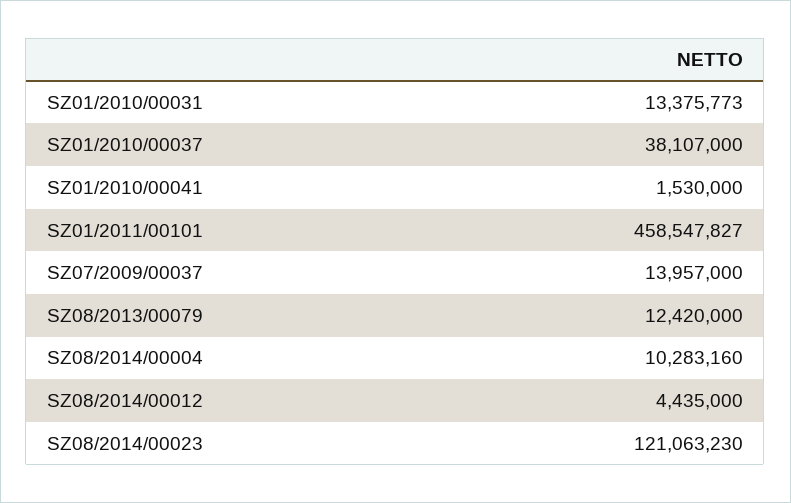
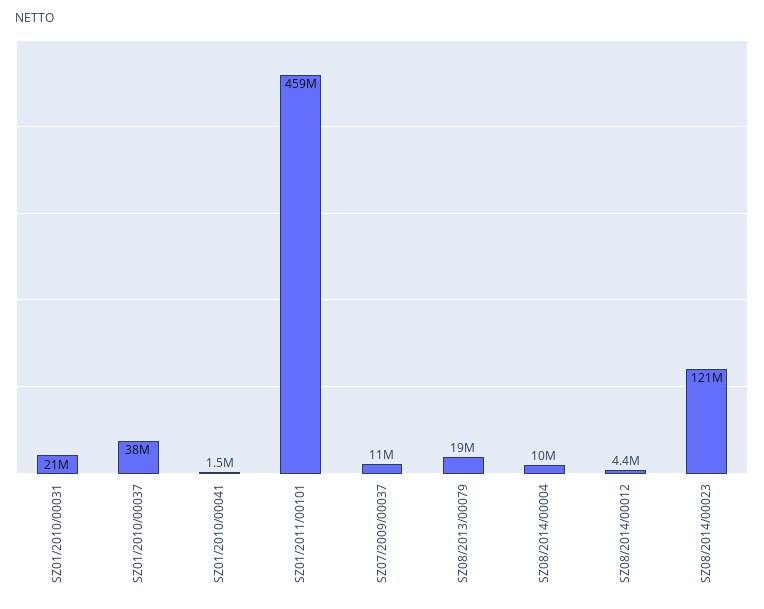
SZ01/2010/00031: 13375773 -> 21000000
SZ07/2009/00037: 13957000 -> 11000000
SZ08/2013/00079: 12420000 -> 19000000

